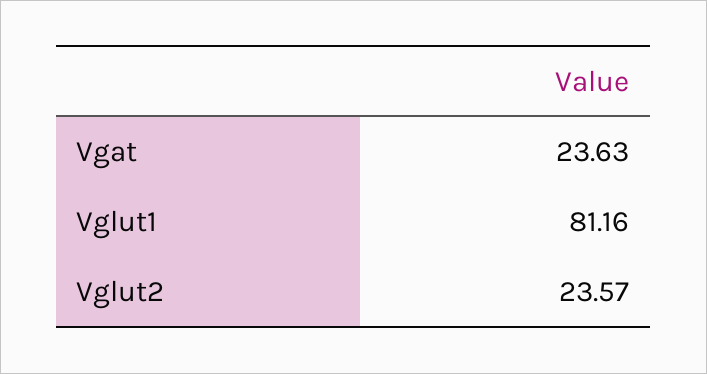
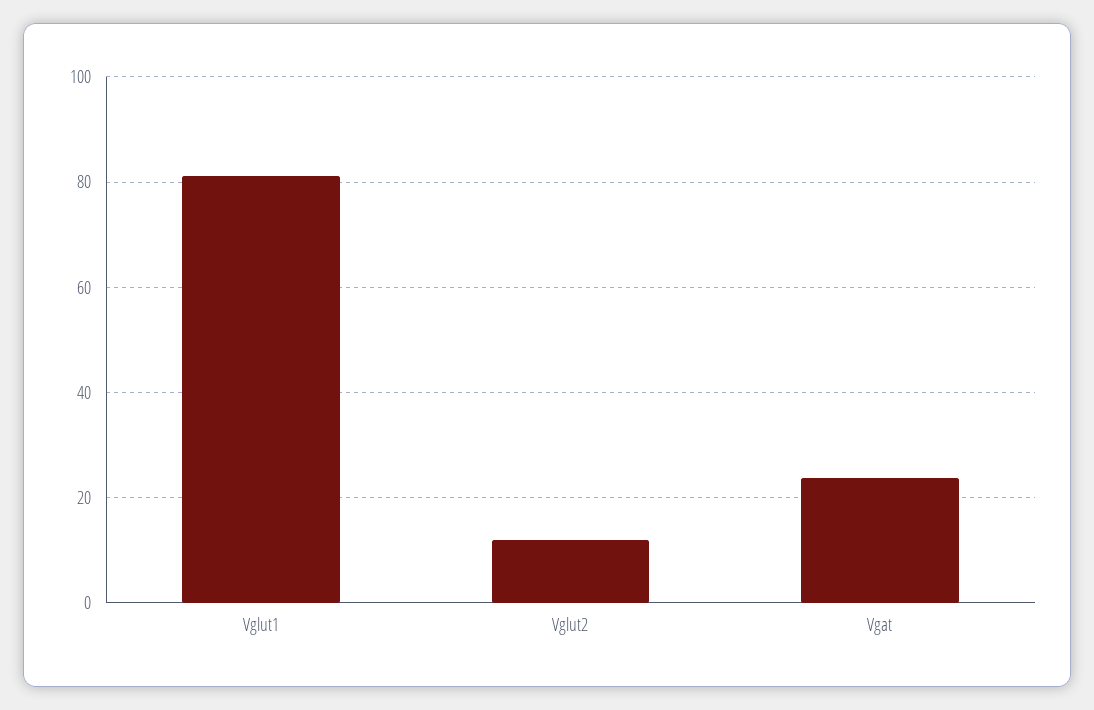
Vglut2: 23.57 -> 12

